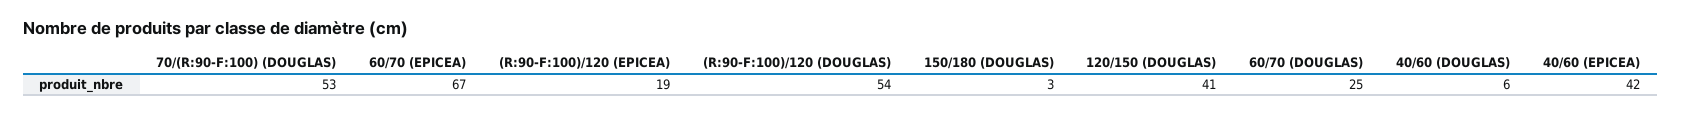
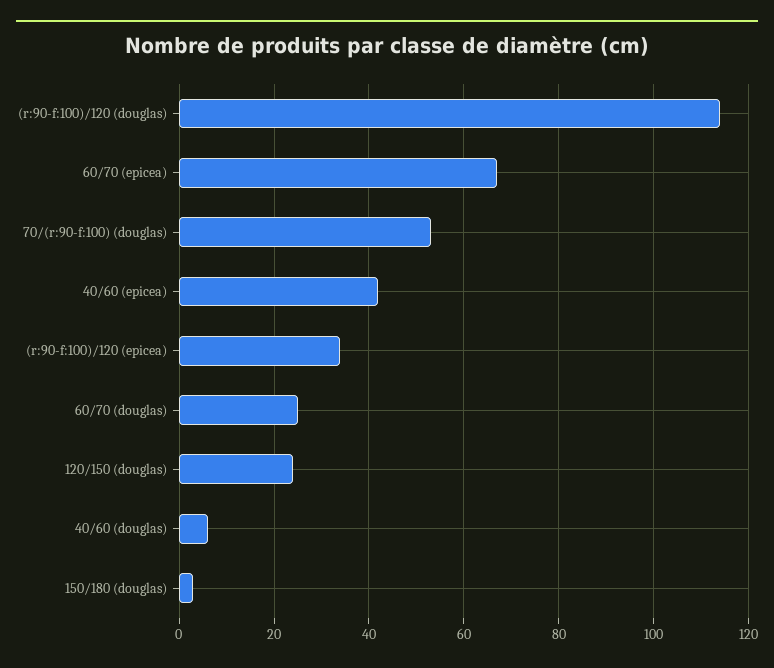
(R:90-F:100)/120 (EPICEA): 19 -> 35
(R:90-F:100)/120 (DOUGLAS): 54 -> 115
120/150 (DOUGLAS): 41 -> 25

